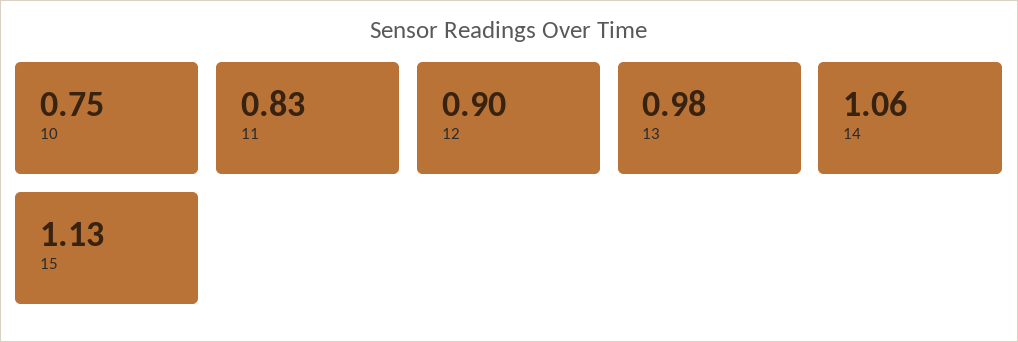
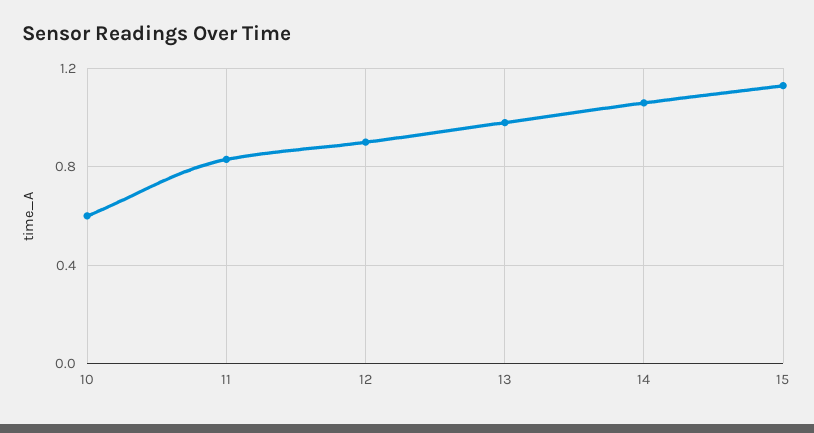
10: 0.75 -> 0.6

